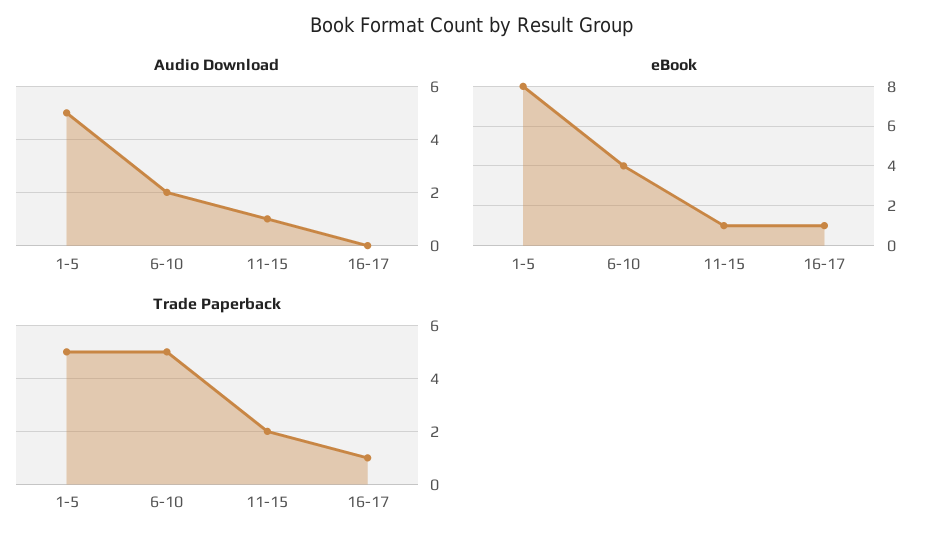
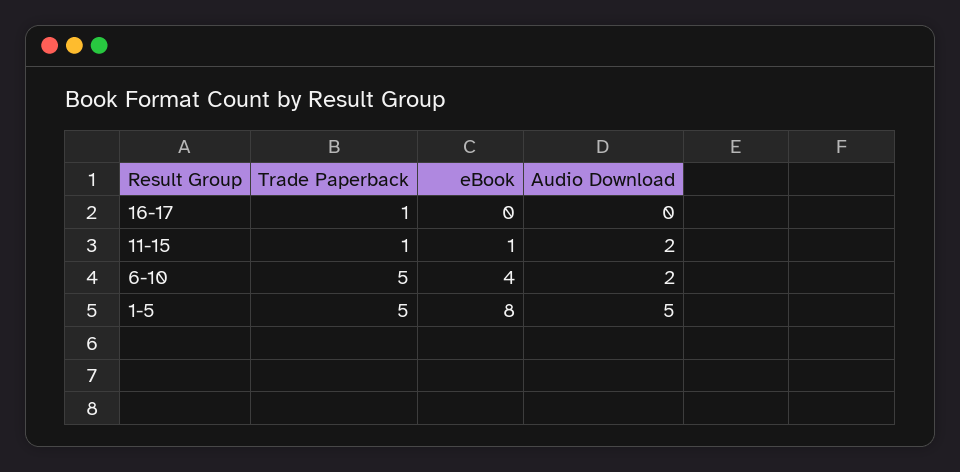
Audio Download, 11-15: 1 -> 2
eBook, 16-17: 1 -> 0
Trade Paperback, 11-15: 2 -> 1

